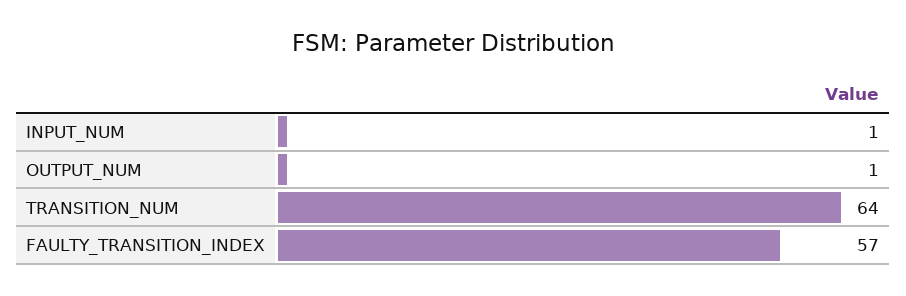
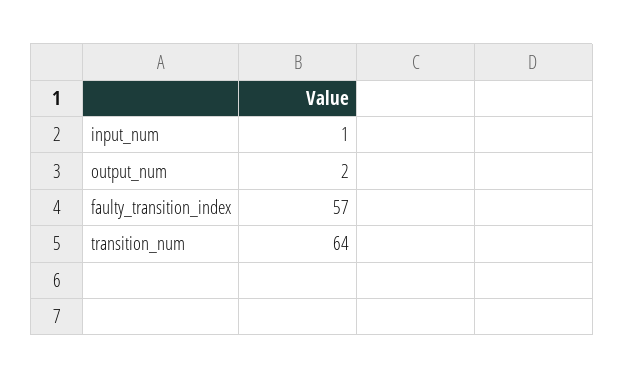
OUTPUT_NUM: 1 -> 2

